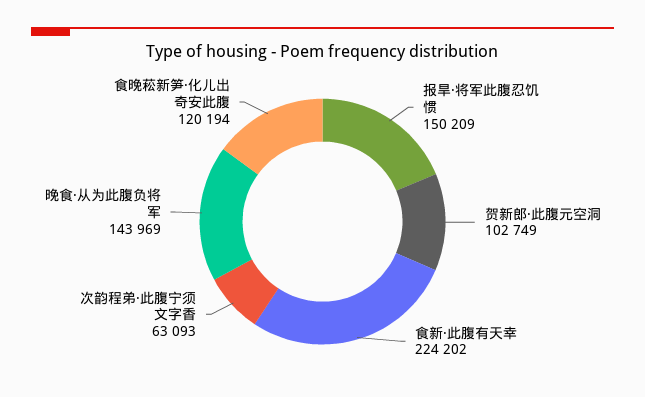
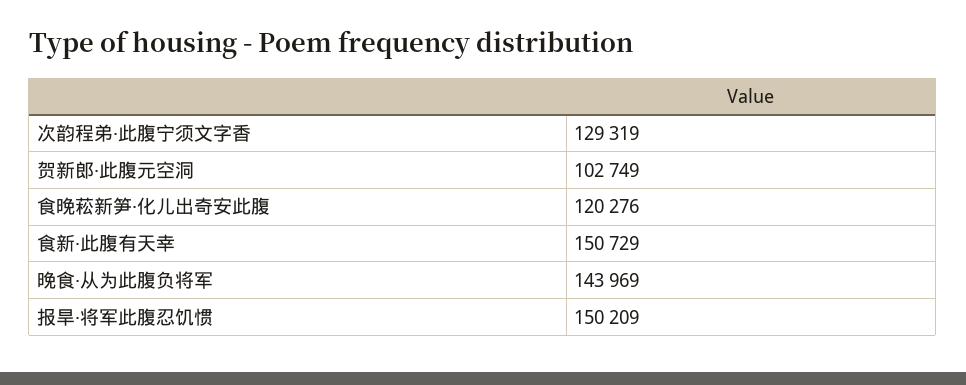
食新·此腹有天幸: 224202 -> 150729
次韵程弟·此腹宁须文字香: 63093 -> 129319
食晚菘新笋·化儿出奇安此腹: 120194 -> 120276

